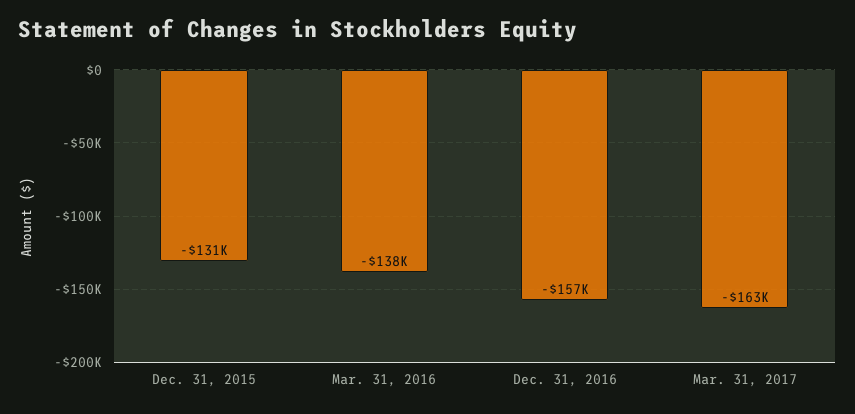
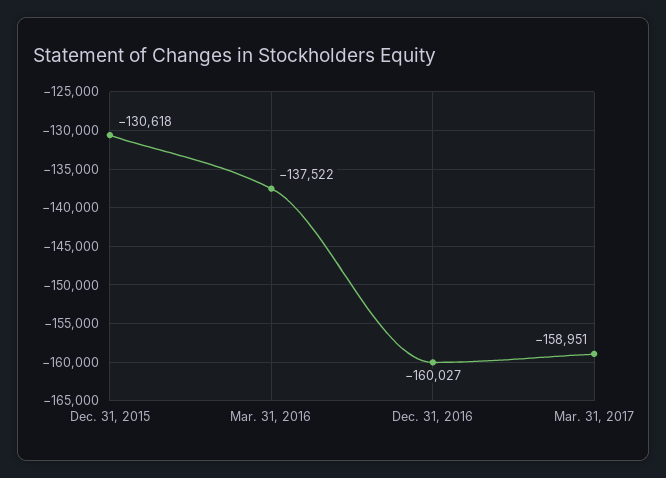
Dec. 31, 2016: -157000 -> -160027
Mar. 31, 2017: -163000 -> -158951

